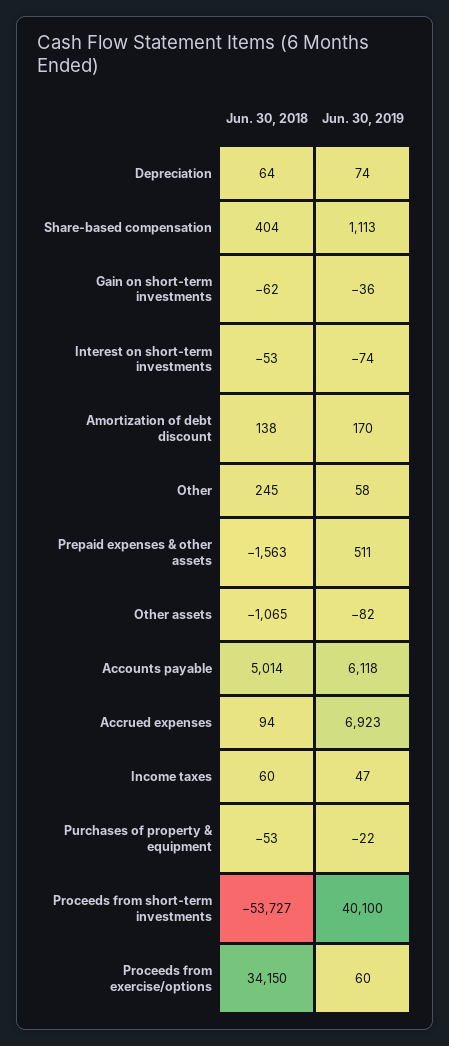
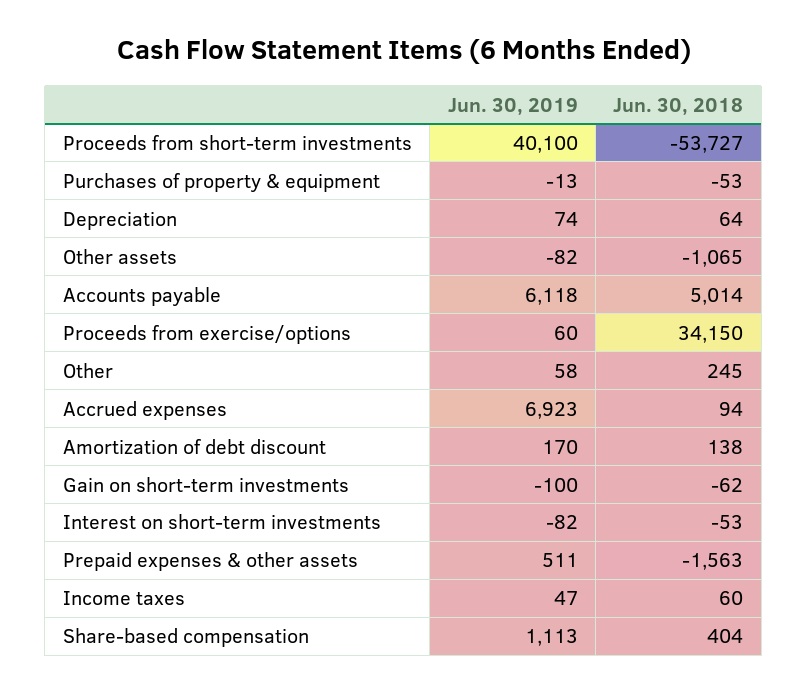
Jun. 30, 2019, Gain on short-term investments: -36 -> -100
Jun. 30, 2019, Interest on short-term investments: -74 -> -82
Jun. 30, 2019, Purchases of property & equipment: -22 -> -13

